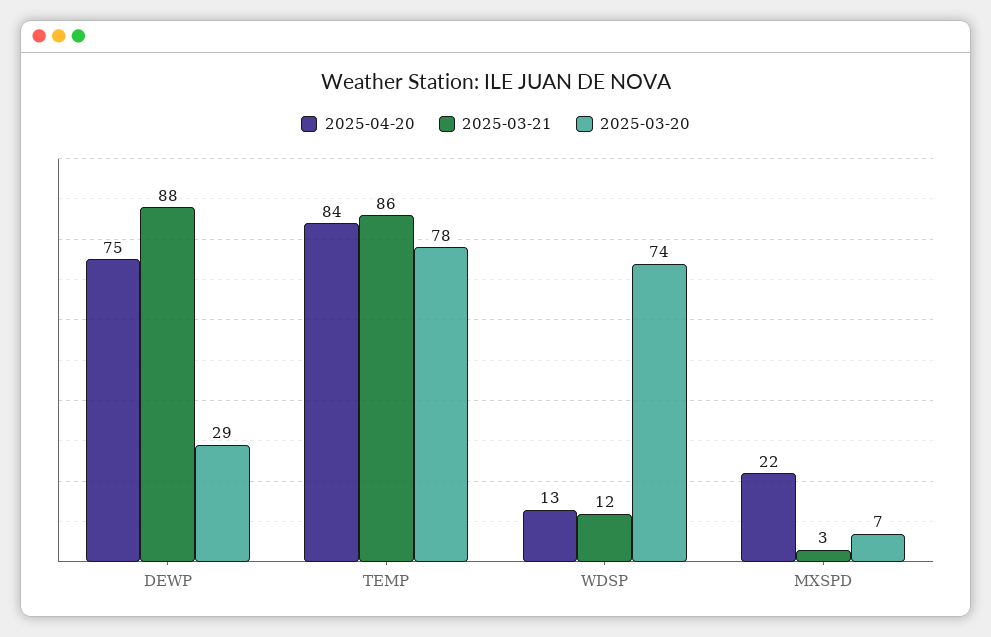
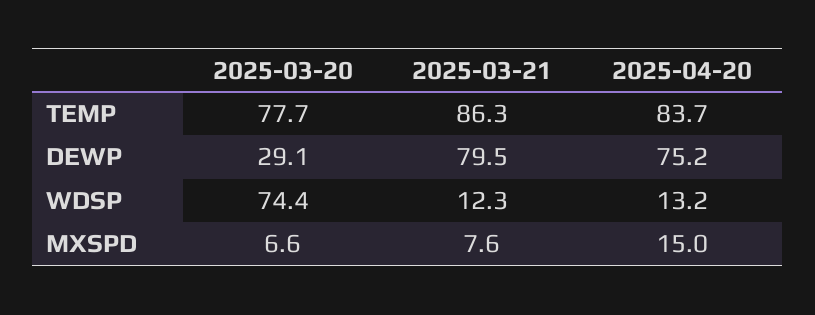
2025-03-21, DEWP: 88 -> 79.5
2025-04-20, MXSPD: 22 -> 15
2025-03-21, MXSPD: 3 -> 7.6

